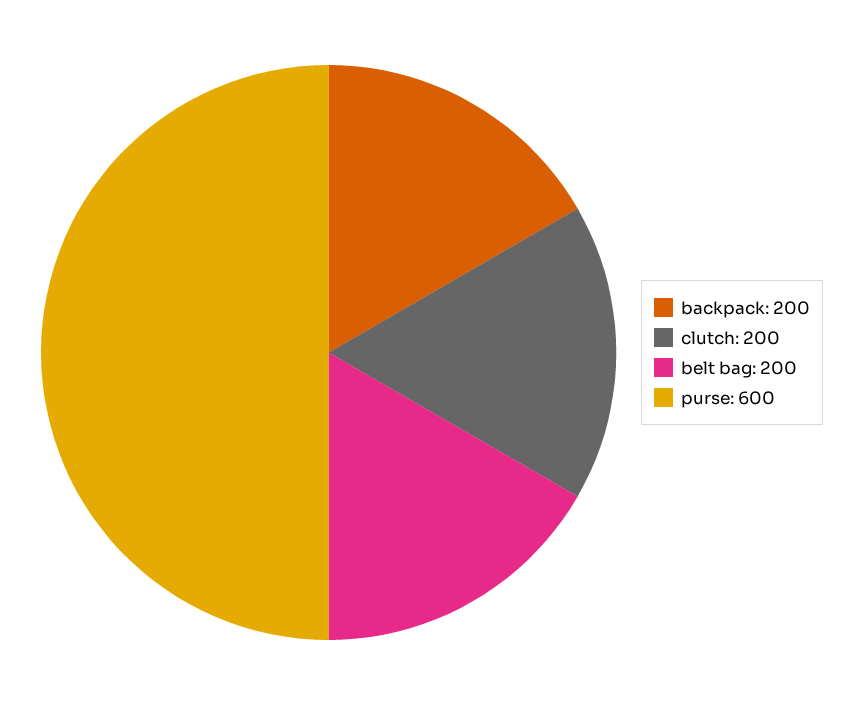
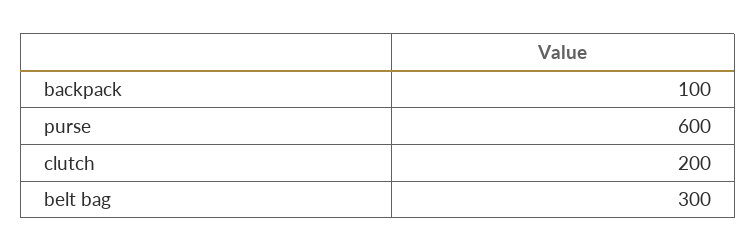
backpack: 200 -> 100
belt bag: 200 -> 300

